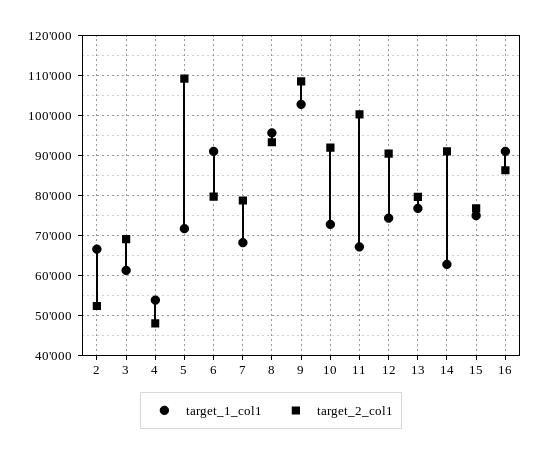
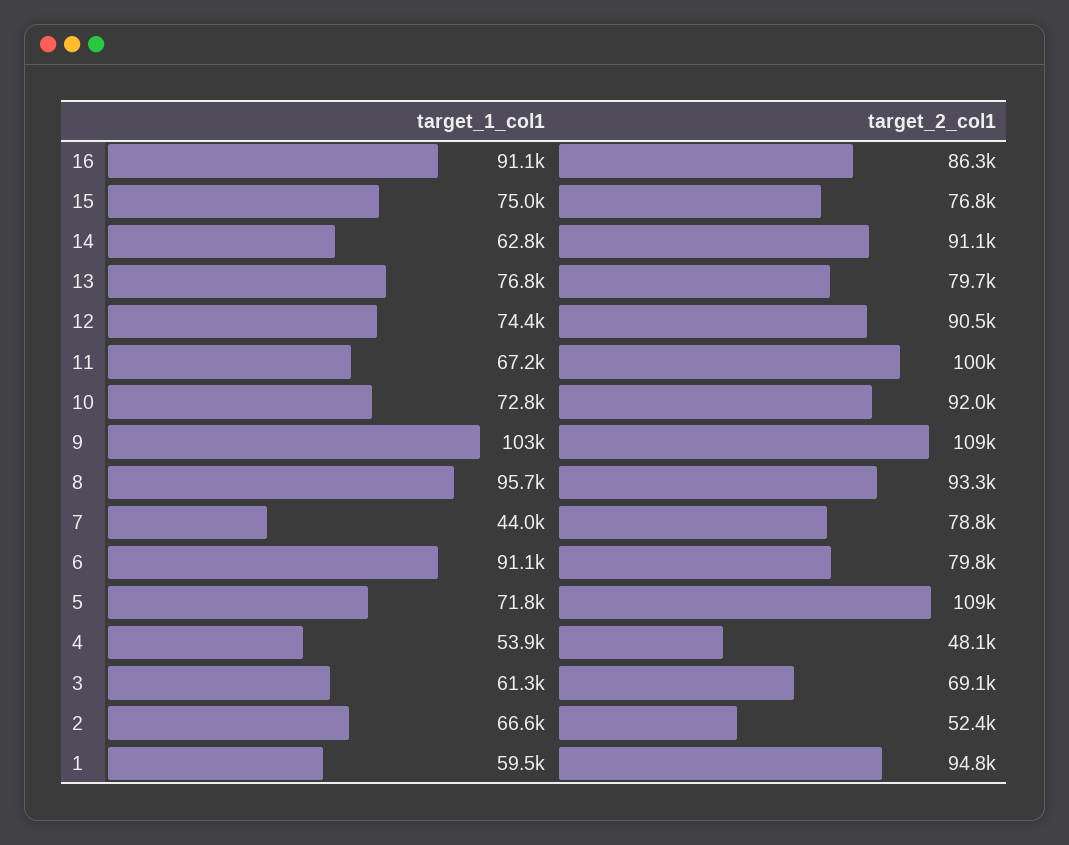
target_1_col1, 7: 68000 -> 44000
target_1_col1, 1: none -> 59500
target_2_col1, 1: none -> 94800

